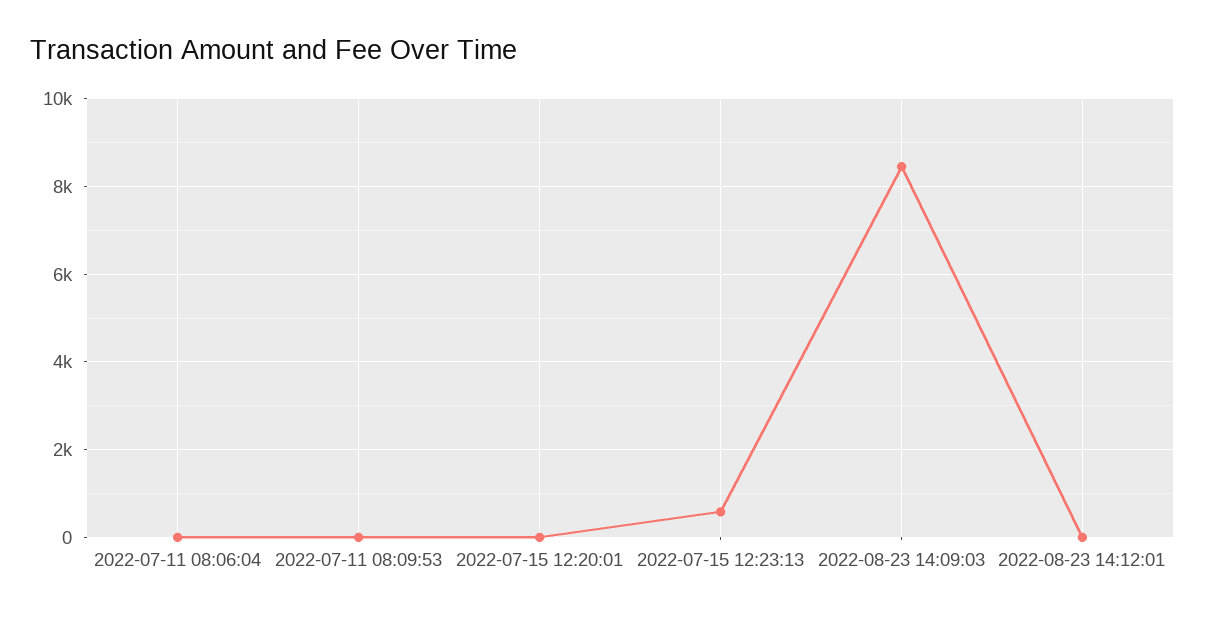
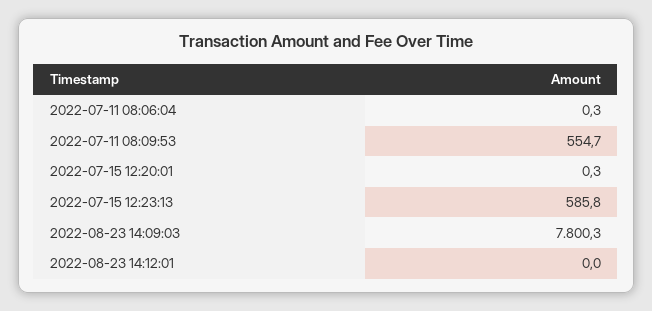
2022-07-11 08:09:53: 0 -> 554.7
2022-08-23 14:09:03: 8400 -> 7800.3

